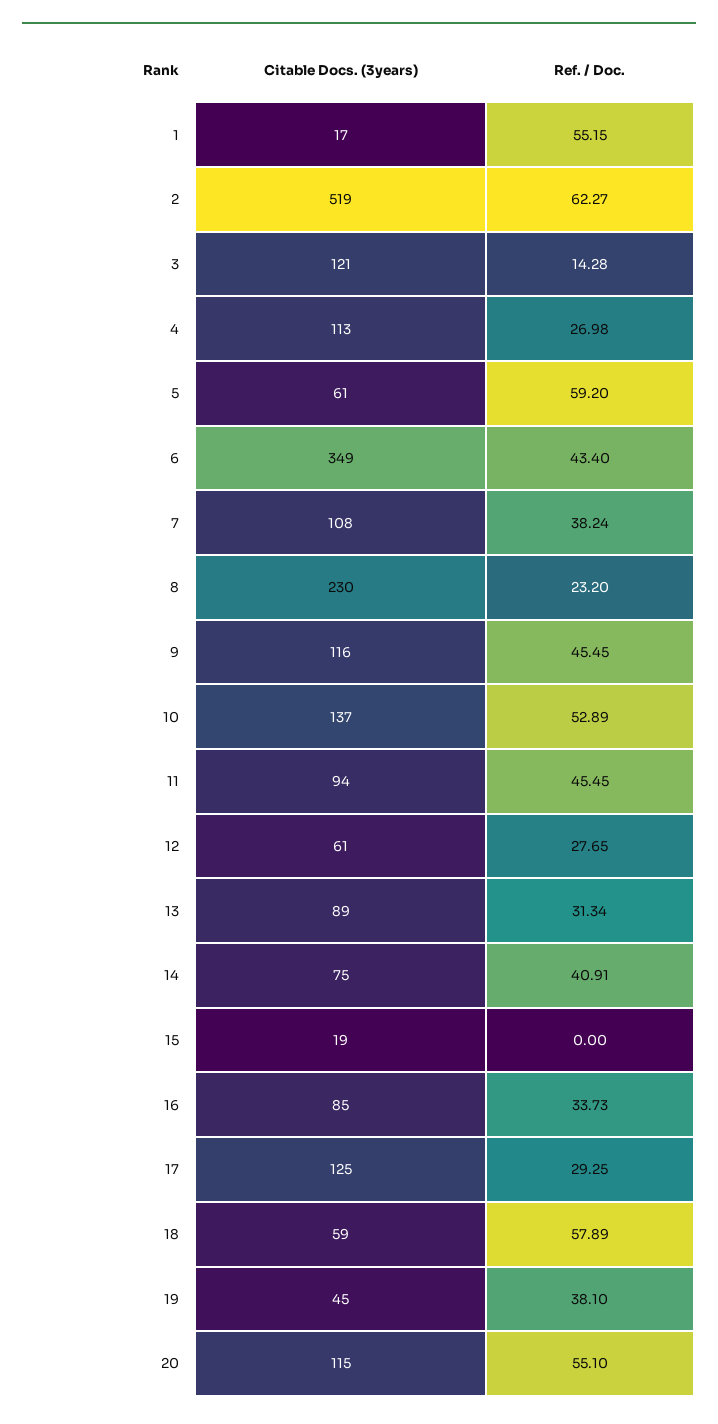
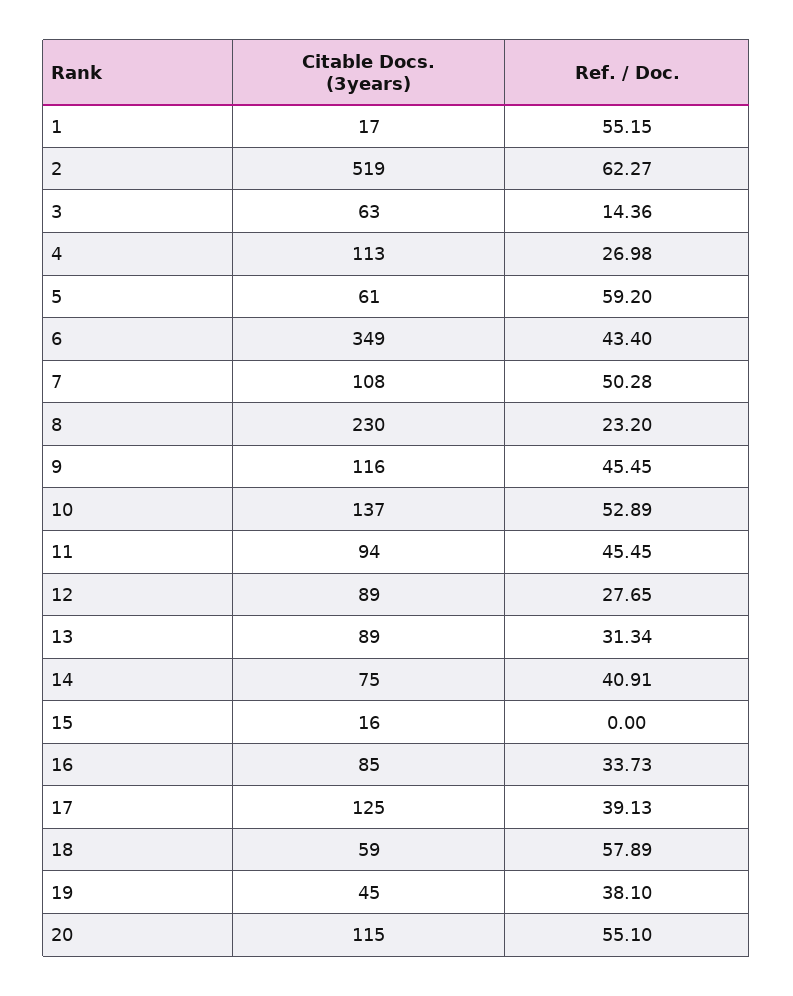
Citable Docs. (3years), 3: 121 -> 63
Ref. / Doc., 3: 14.28 -> 14.36
Ref. / Doc., 7: 38.24 -> 50.28
Citable Docs. (3years), 12: 61 -> 89
Citable Docs. (3years), 15: 19 -> 16
Ref. / Doc., 17: 29.25 -> 39.13

